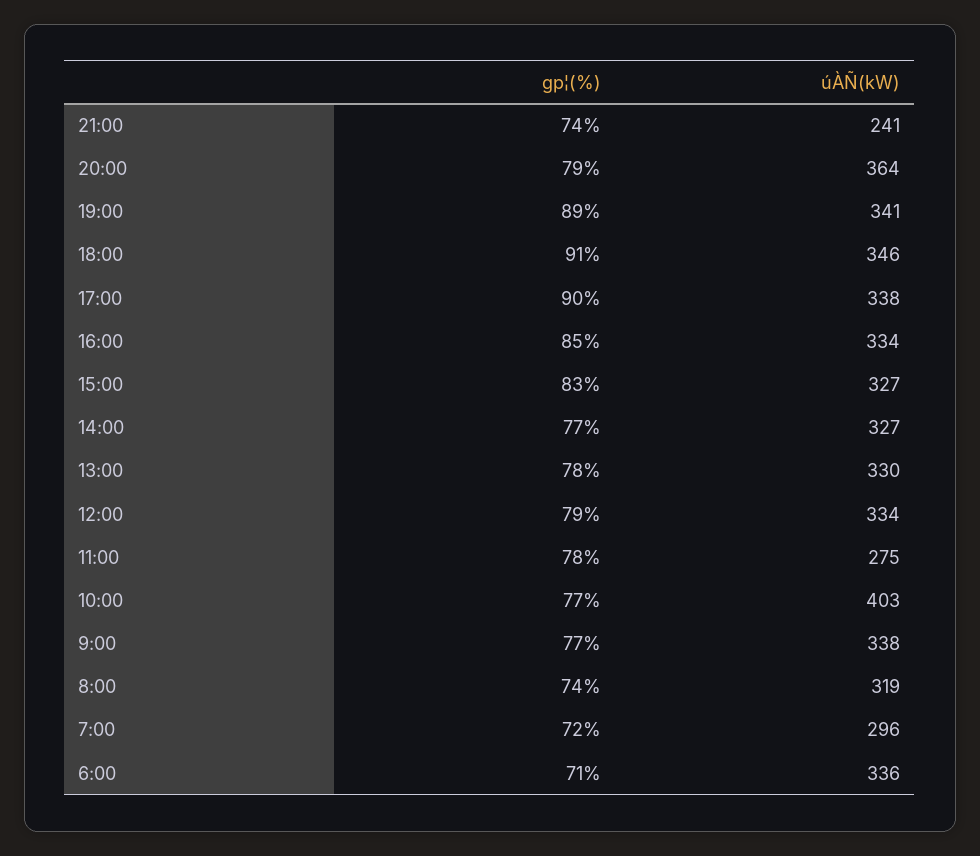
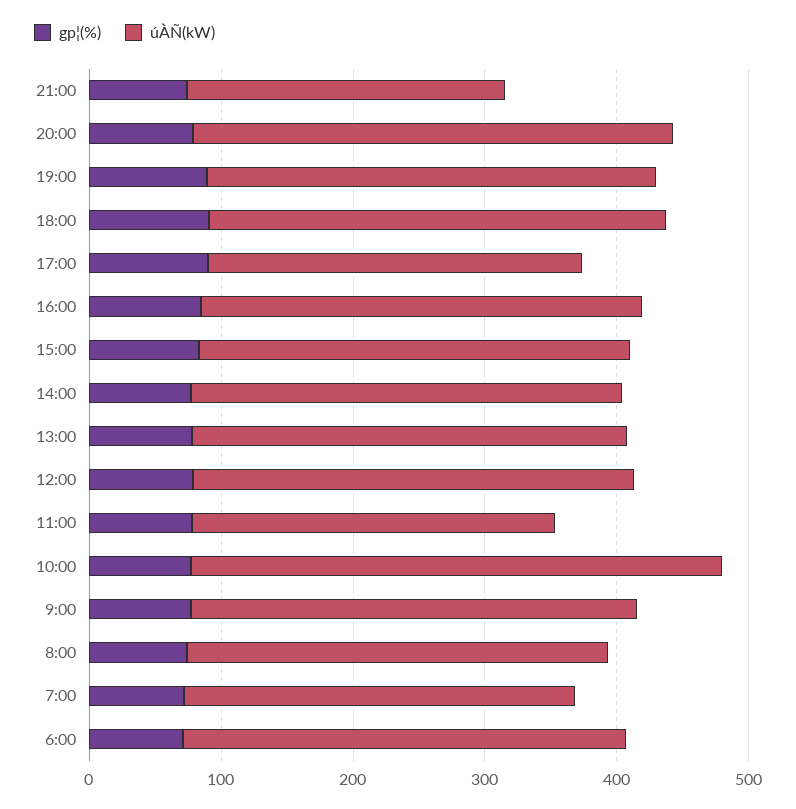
úÀÑ(kW), 17:00: 338 -> 280

